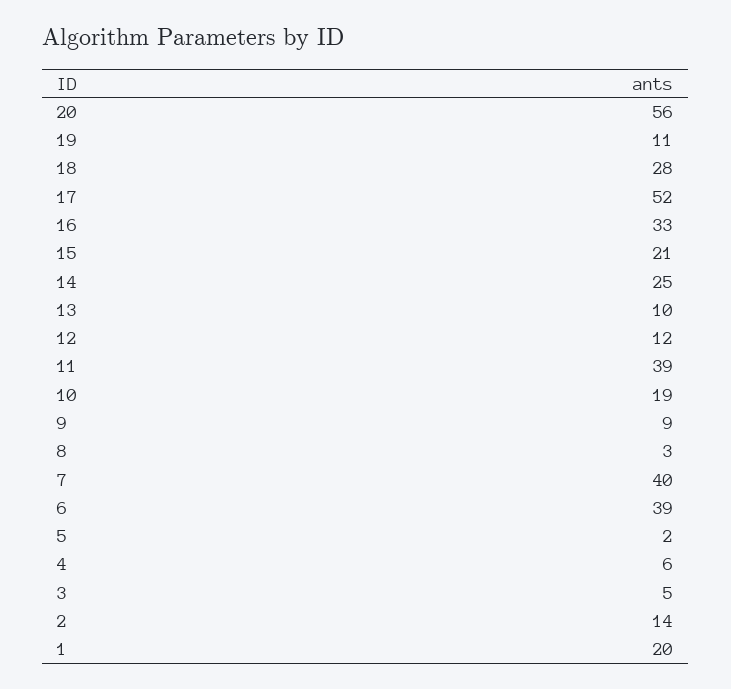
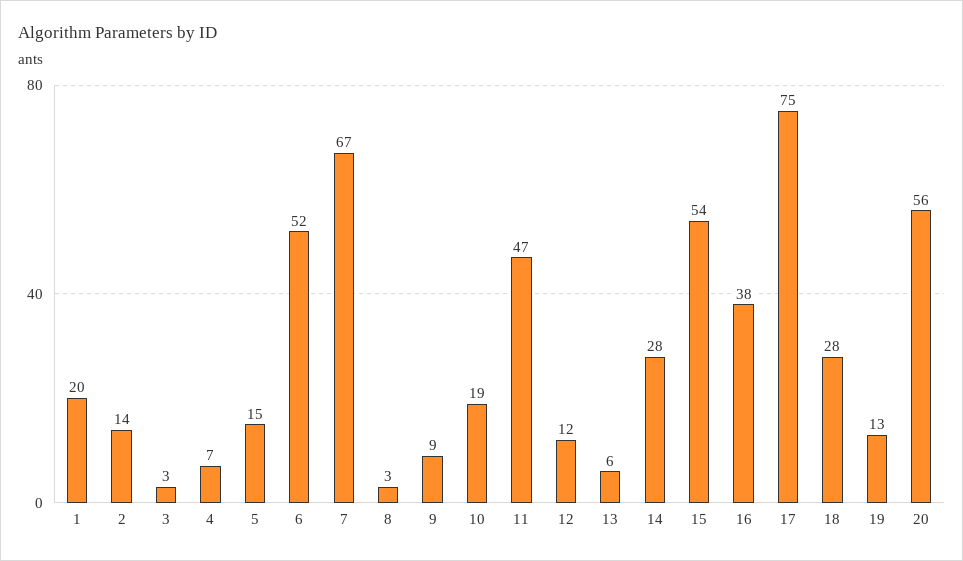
19: 11 -> 13
17: 52 -> 75
16: 33 -> 38
15: 21 -> 54
14: 25 -> 28
13: 10 -> 6
11: 39 -> 47
7: 40 -> 67
6: 39 -> 52
5: 2 -> 15
4: 6 -> 7
3: 5 -> 3

